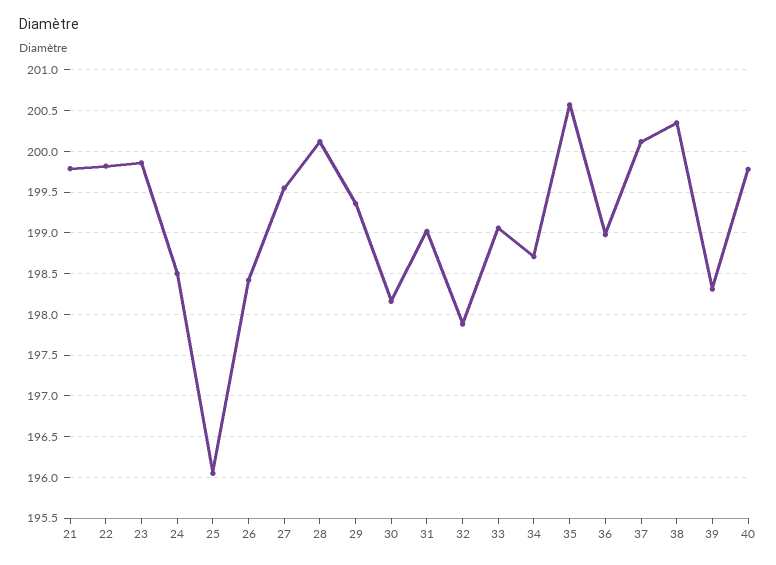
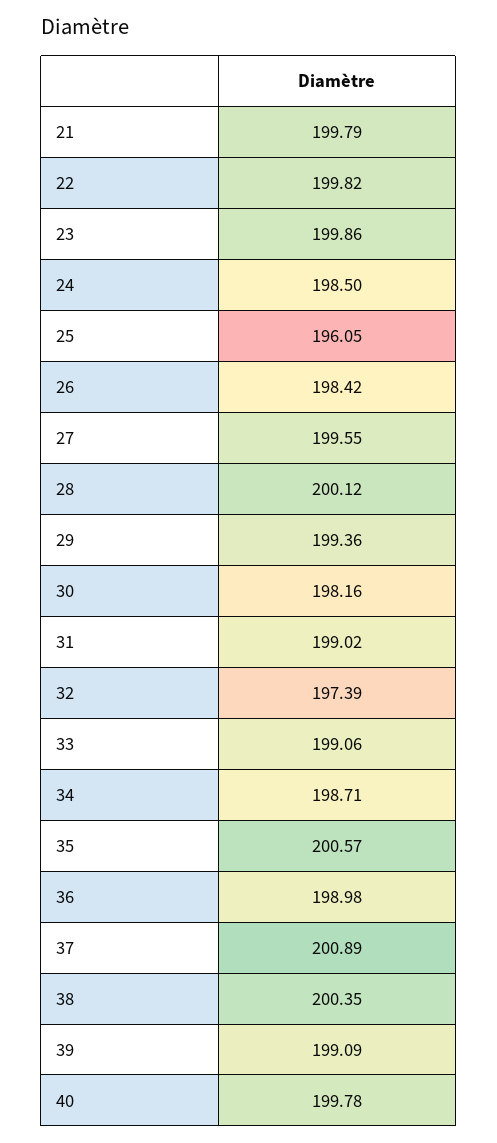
32: 197.9 -> 197.39
37: 200.1 -> 200.89
39: 198.3 -> 199.09

